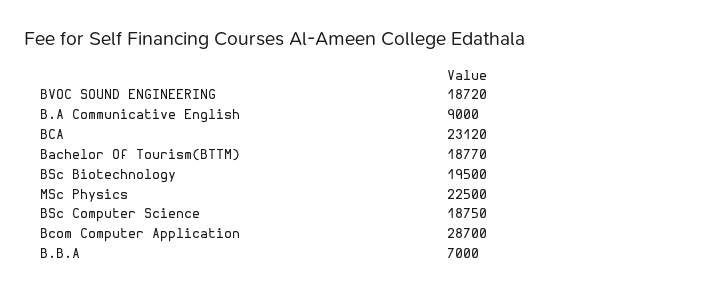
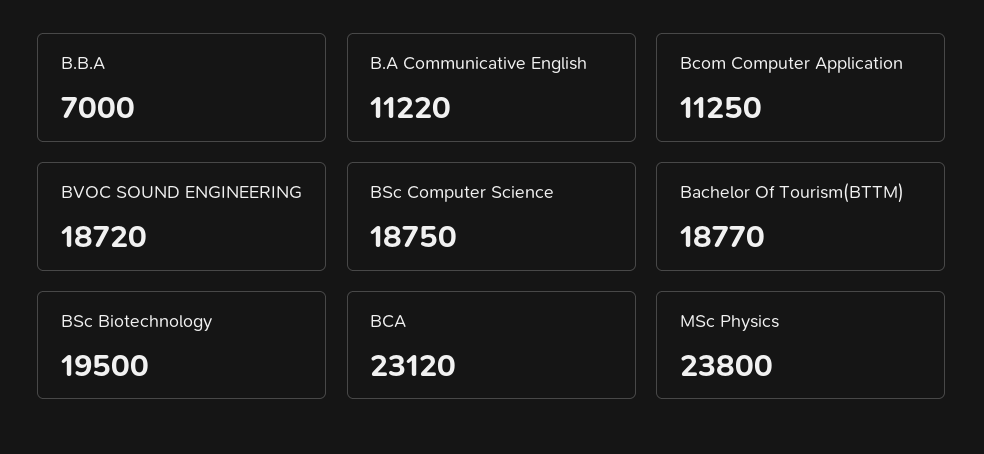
B.A Communicative English: 9000 -> 11220
MSc Physics: 22500 -> 23800
Bcom Computer Application: 28700 -> 11250

